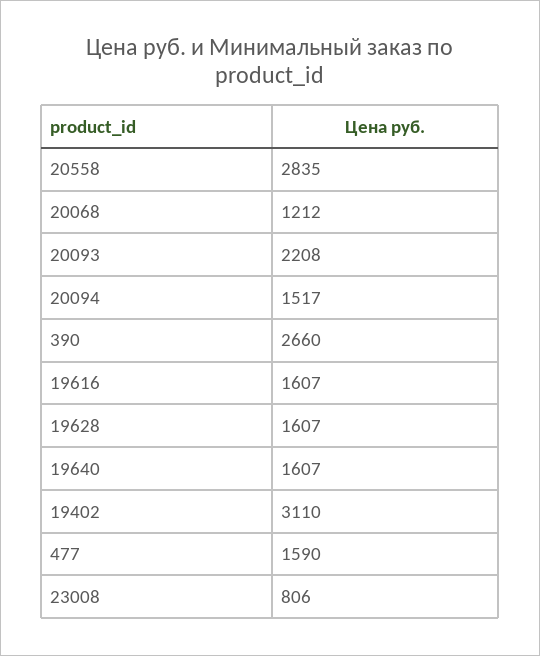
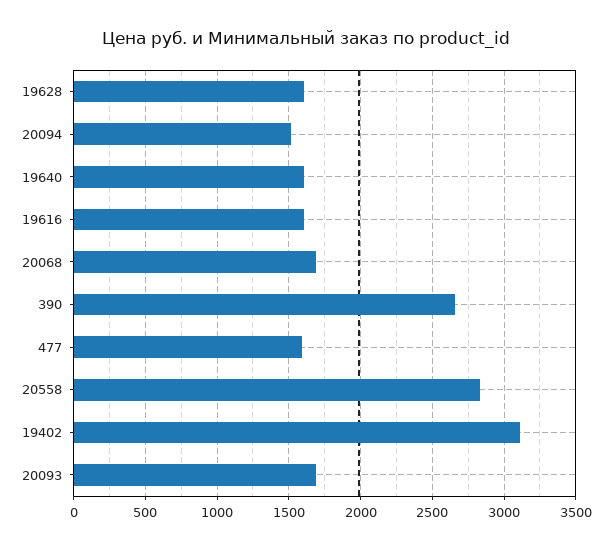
20068: 1212 -> 1700
20093: 2208 -> 1700
23008: 806 -> none

